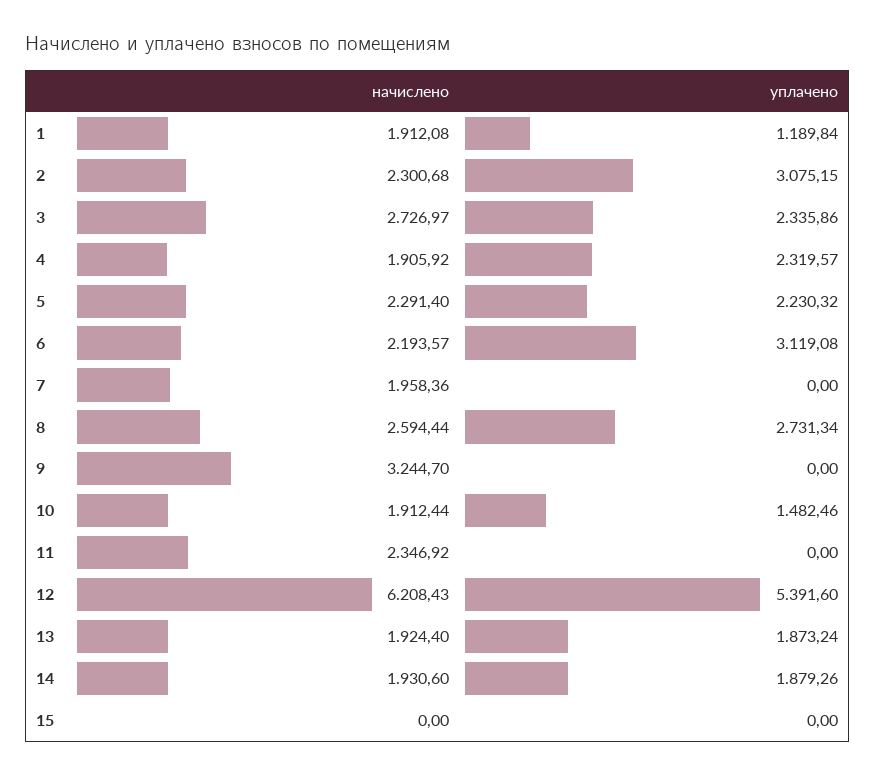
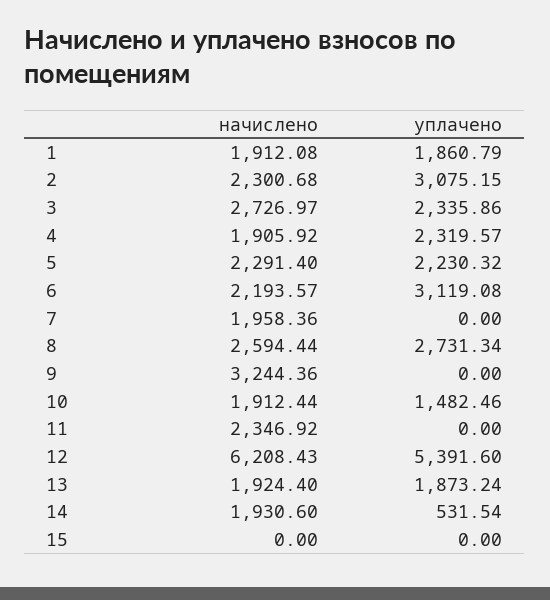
уплачено, 1: 1189.84 -> 1860.79
начислено, 9: 3244.7 -> 3244.36
уплачено, 14: 1879.26 -> 531.54

